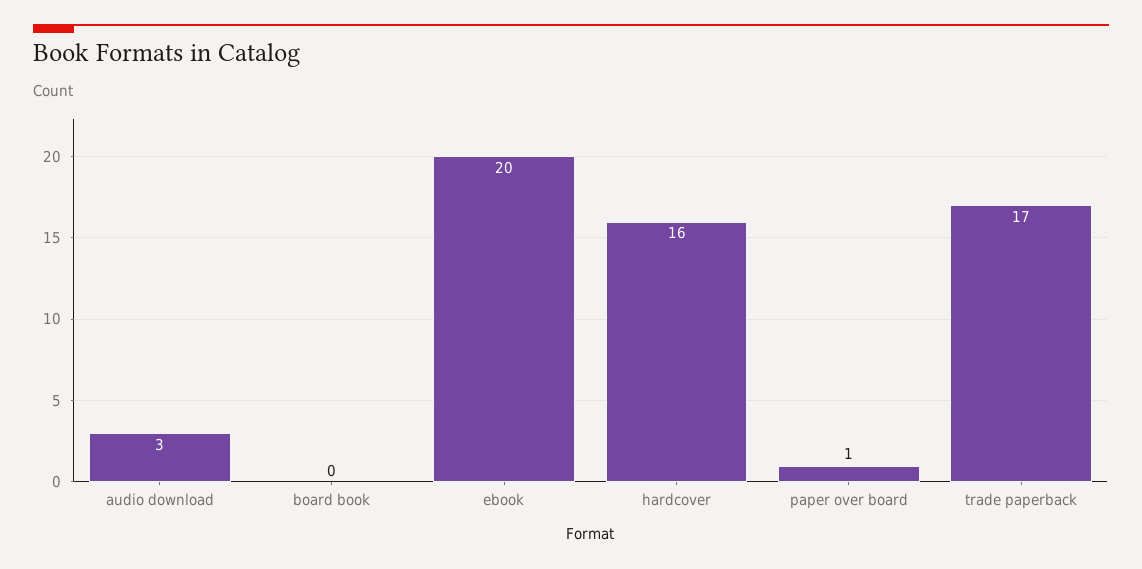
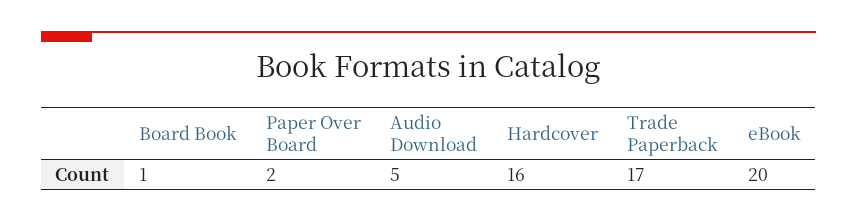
audio download: 3 -> 5
board book: 0 -> 1
paper over board: 1 -> 2

